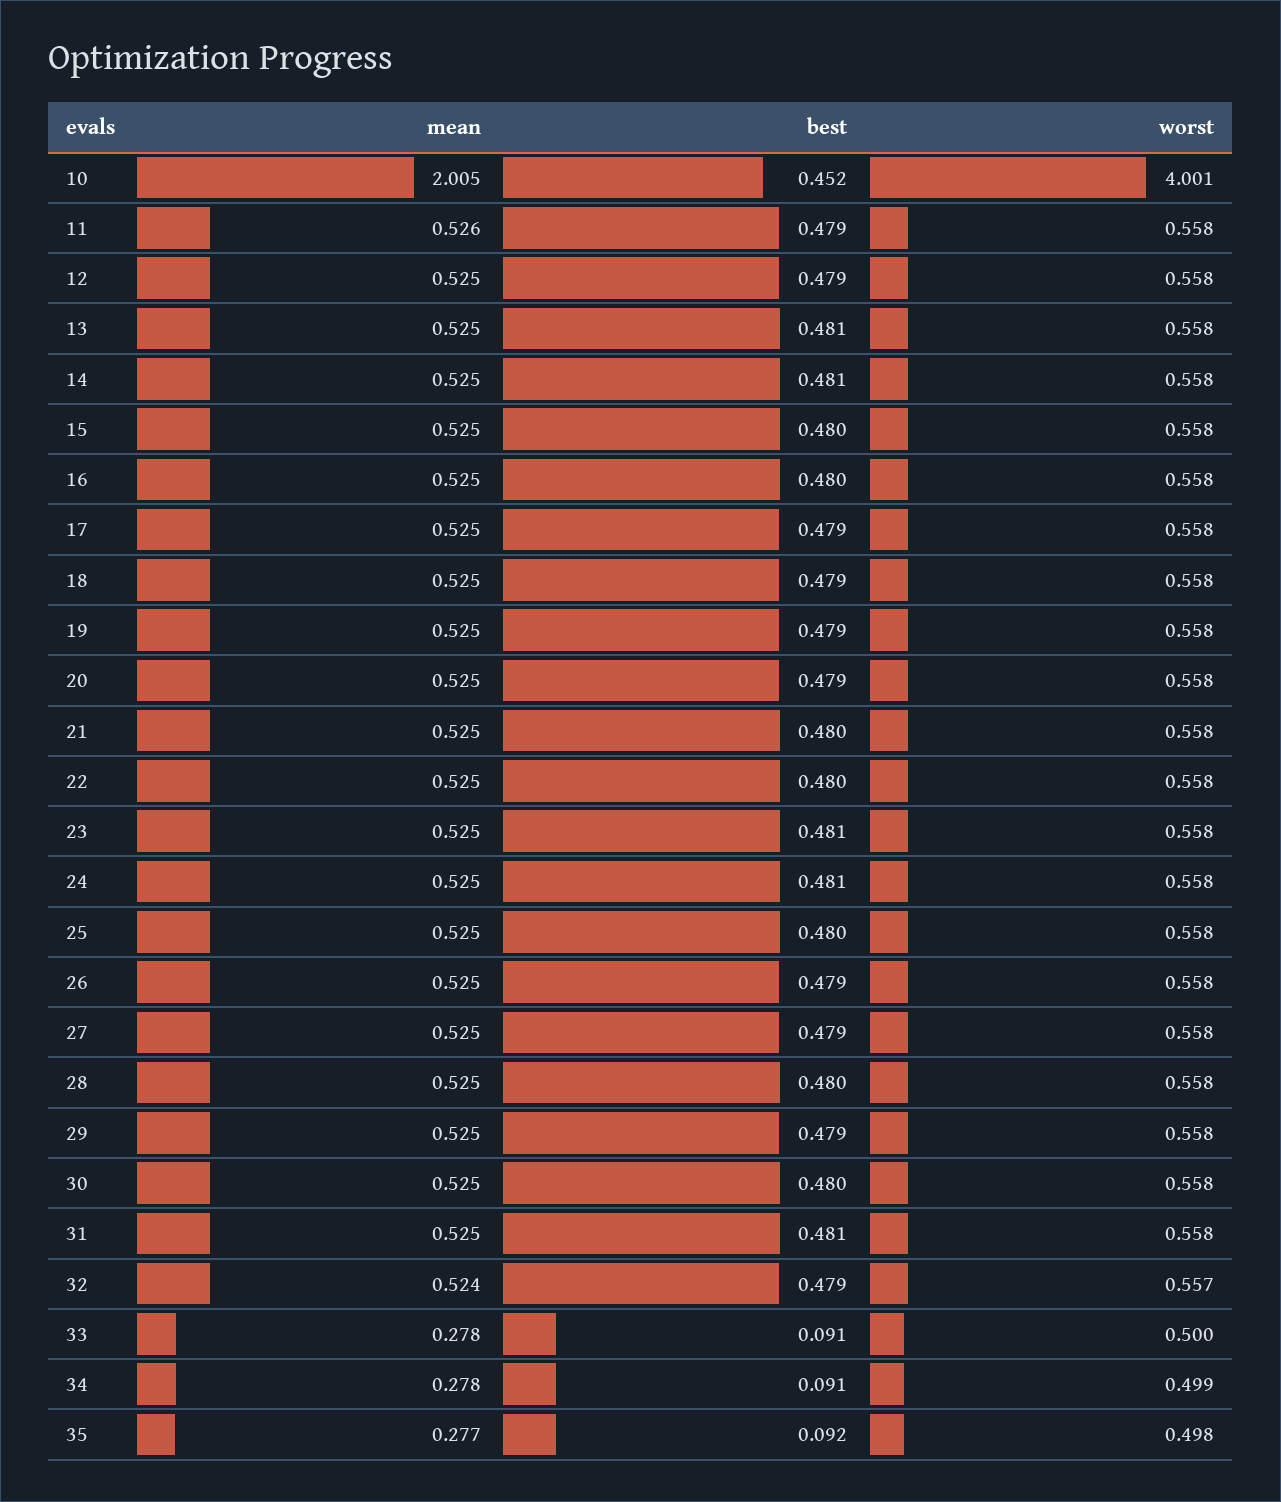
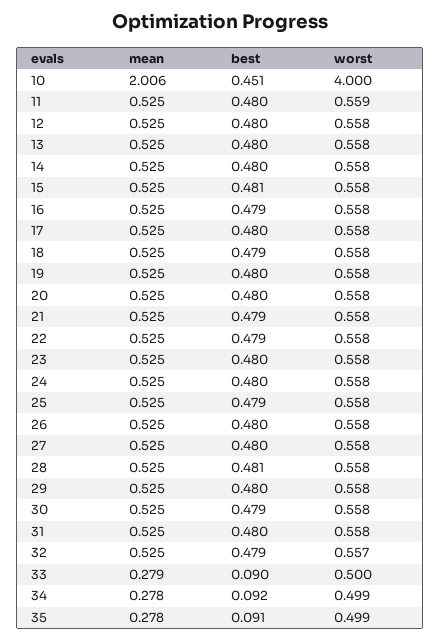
mean, 10: 2.005 -> 2.006
best, 10: 0.452 -> 0.451
worst, 10: 4.001 -> 4
mean, 11: 0.526 -> 0.525
best, 11: 0.479 -> 0.48
worst, 11: 0.558 -> 0.559
best, 12: 0.479 -> 0.48
best, 13: 0.481 -> 0.48
best, 14: 0.481 -> 0.48
best, 15: 0.48 -> 0.481
best, 16: 0.48 -> 0.479
best, 17: 0.479 -> 0.48
best, 19: 0.479 -> 0.48
best, 20: 0.479 -> 0.48
best, 21: 0.48 -> 0.479
best, 22: 0.48 -> 0.479
best, 23: 0.481 -> 0.48
best, 24: 0.481 -> 0.48
best, 25: 0.48 -> 0.479
best, 26: 0.479 -> 0.48
best, 27: 0.479 -> 0.48
best, 28: 0.48 -> 0.481
best, 29: 0.479 -> 0.48
best, 30: 0.48 -> 0.479
best, 31: 0.481 -> 0.48
mean, 32: 0.524 -> 0.525
mean, 33: 0.278 -> 0.279
best, 33: 0.091 -> 0.09
best, 34: 0.091 -> 0.092
mean, 35: 0.277 -> 0.278
best, 35: 0.092 -> 0.091
worst, 35: 0.498 -> 0.499

